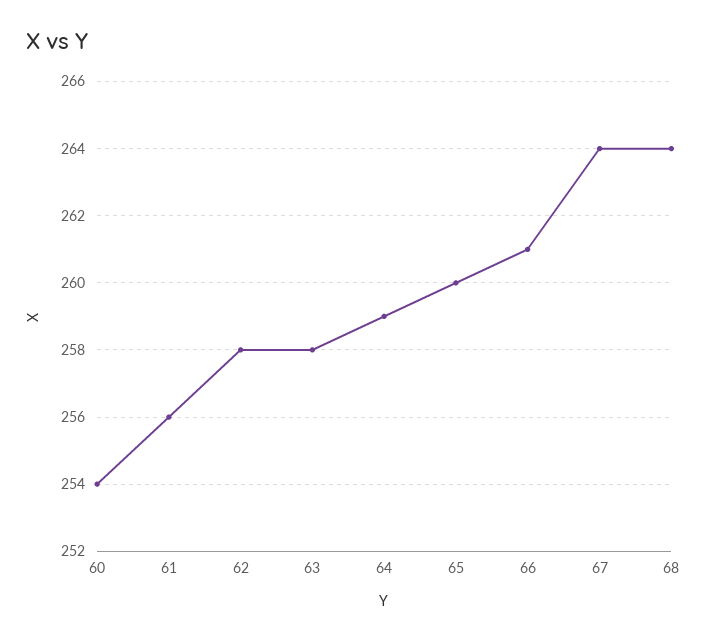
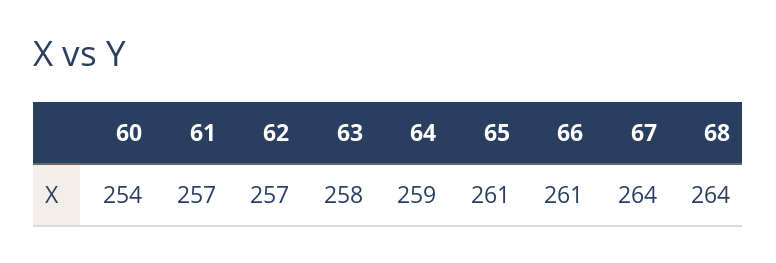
61: 256 -> 257
62: 258 -> 257
65: 260 -> 261

